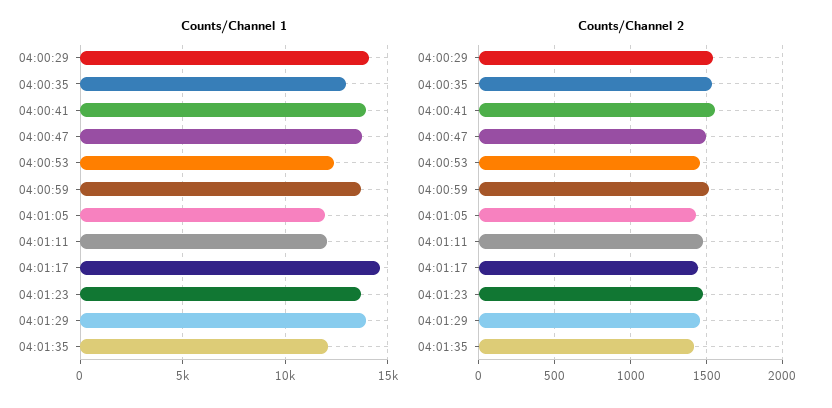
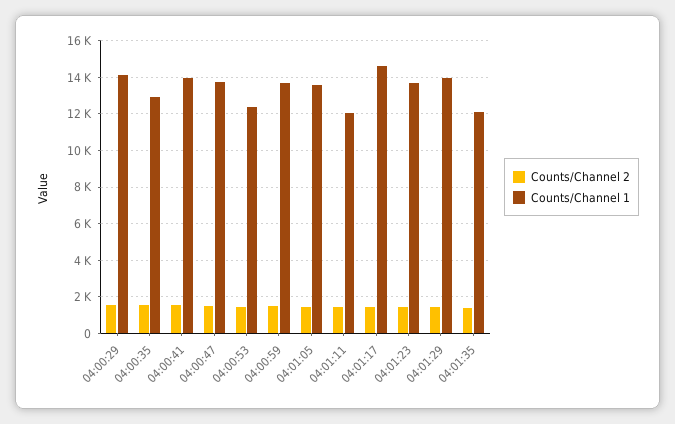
Counts/Channel 1, 04:01:05: 12000 -> 13500

